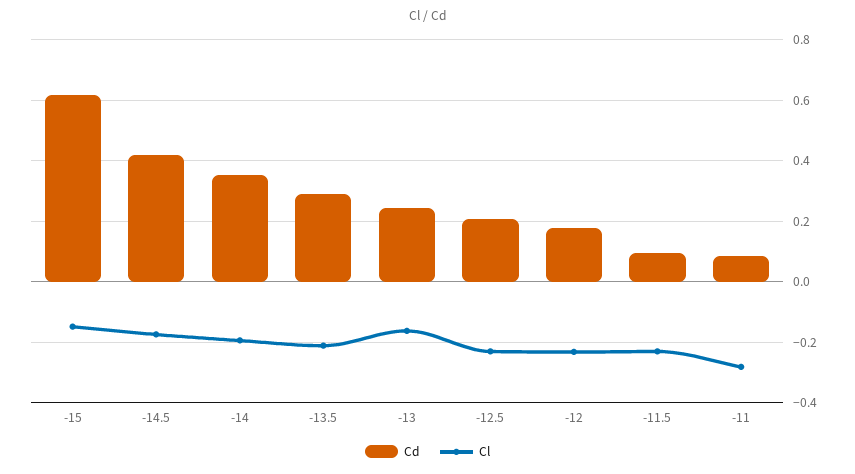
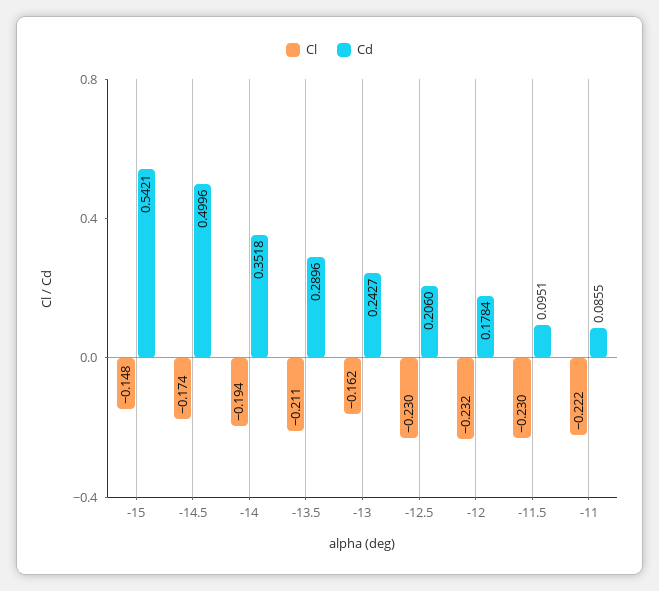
Cd, -15: 0.62 -> 0.5421
Cd, -14.5: 0.42 -> 0.4996
Cl, -11: -0.28 -> -0.222

